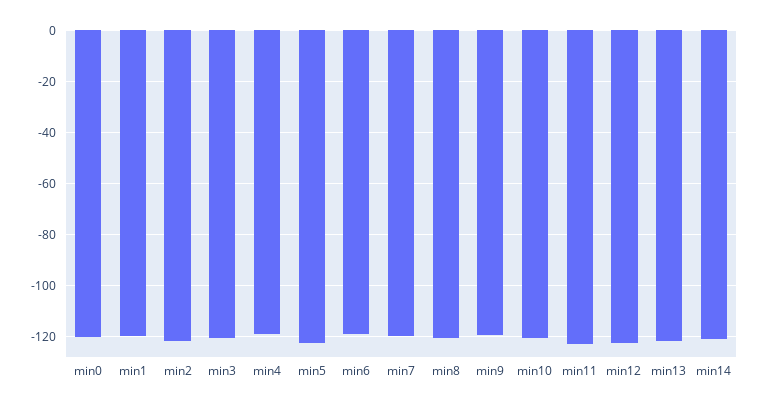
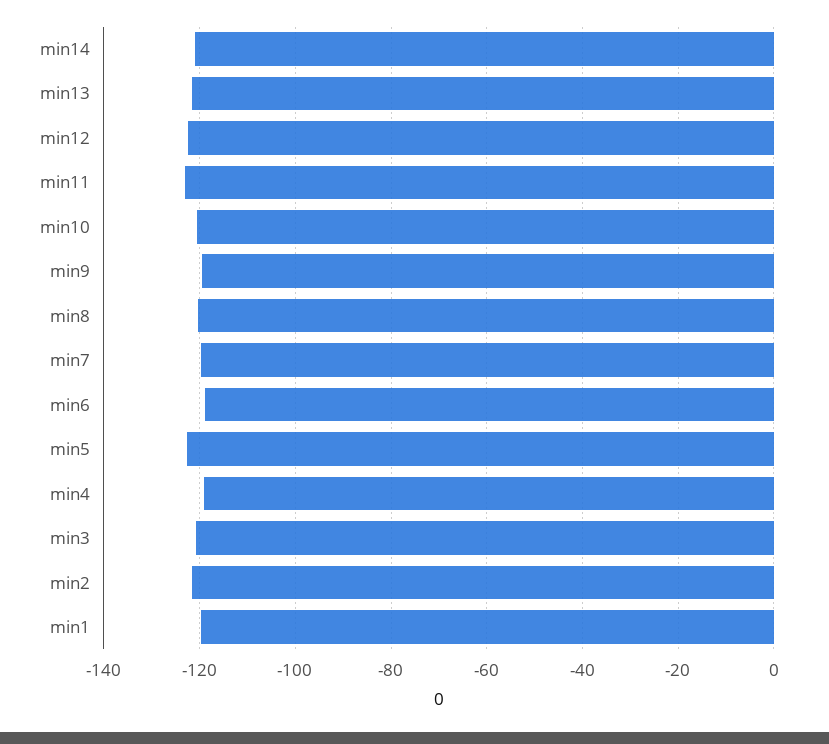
min0: -120 -> none

